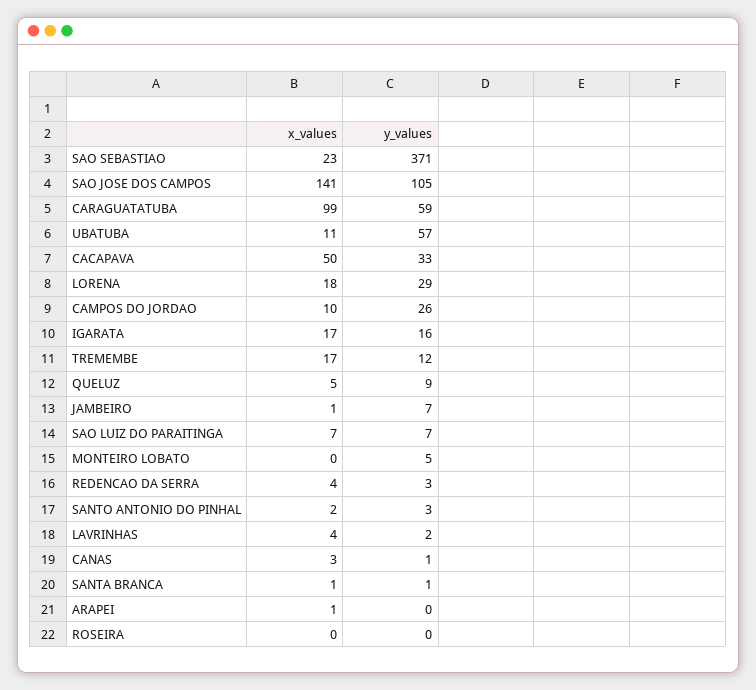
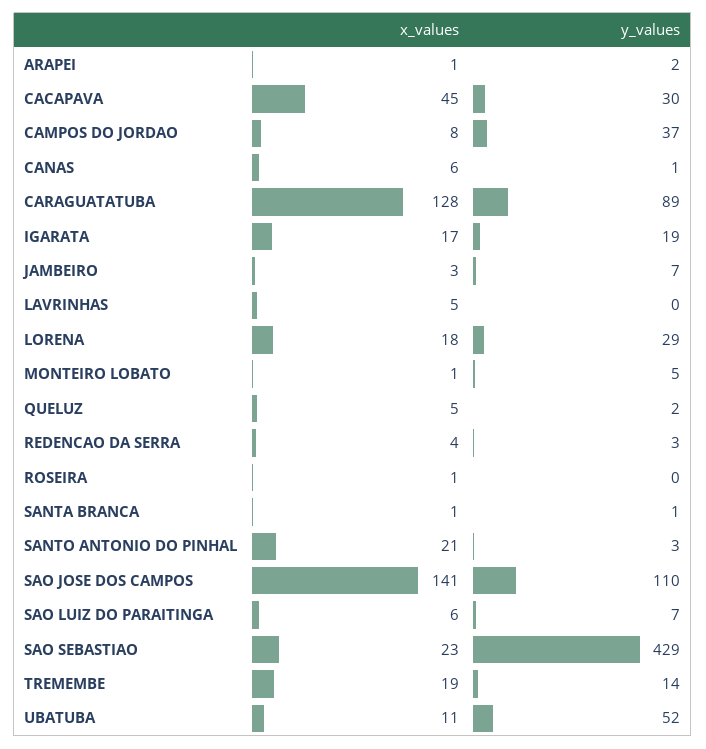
y_values, SAO SEBASTIAO: 371 -> 429
y_values, SAO JOSE DOS CAMPOS: 105 -> 110
x_values, CARAGUATATUBA: 99 -> 128
y_values, CARAGUATATUBA: 59 -> 89
y_values, UBATUBA: 57 -> 52
x_values, CACAPAVA: 50 -> 45
y_values, CACAPAVA: 33 -> 30
x_values, CAMPOS DO JORDAO: 10 -> 8
y_values, CAMPOS DO JORDAO: 26 -> 37
y_values, IGARATA: 16 -> 19
x_values, TREMEMBE: 17 -> 19
y_values, TREMEMBE: 12 -> 14
y_values, QUELUZ: 9 -> 2
x_values, JAMBEIRO: 1 -> 3
x_values, SAO LUIZ DO PARAITINGA: 7 -> 6
x_values, MONTEIRO LOBATO: 0 -> 1
x_values, SANTO ANTONIO DO PINHAL: 2 -> 21
x_values, LAVRINHAS: 4 -> 5
y_values, LAVRINHAS: 2 -> 0
x_values, CANAS: 3 -> 6
y_values, ARAPEI: 0 -> 2
x_values, ROSEIRA: 0 -> 1

